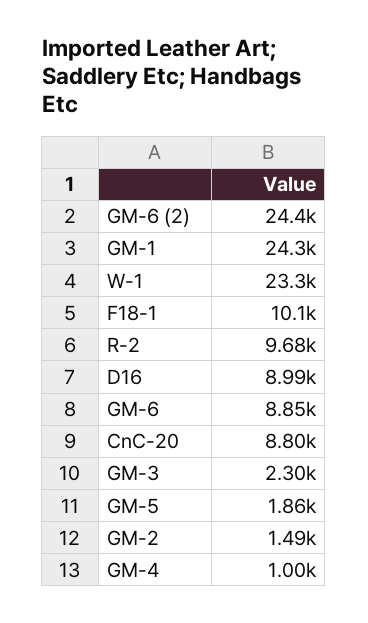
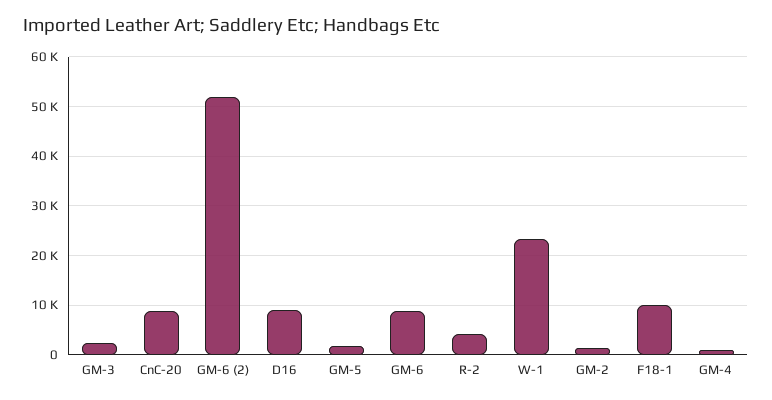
GM-6 (2): 24400 -> 52000
GM-1: 24300 -> none
R-2: 9680 -> 4000

